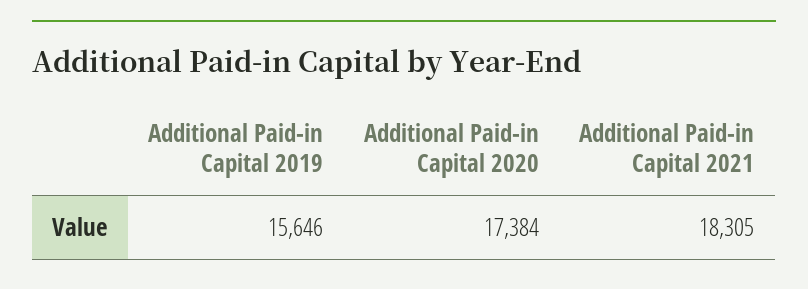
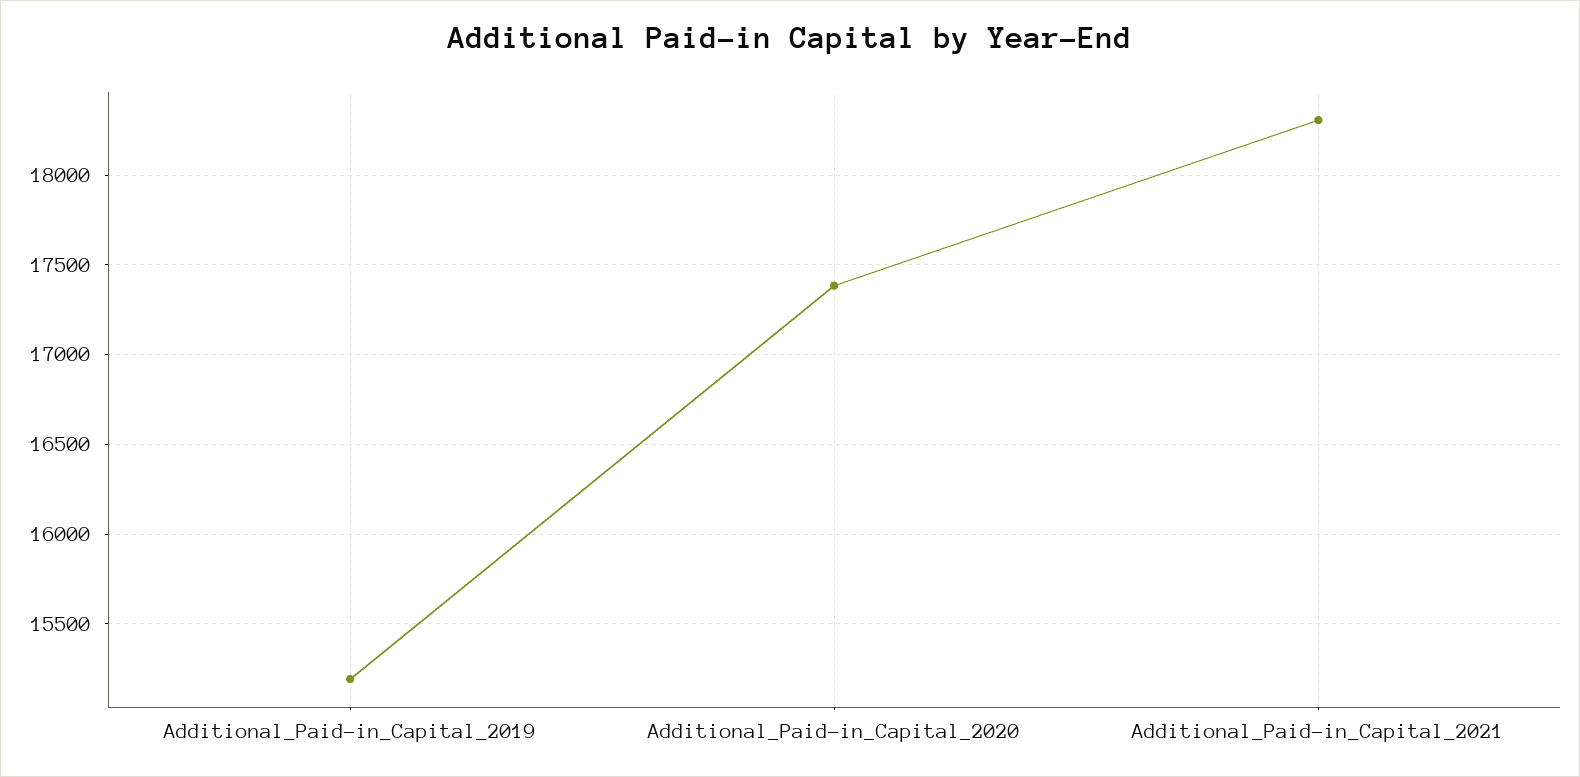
Additional Paid-in Capital 2019: 15646 -> 15200

